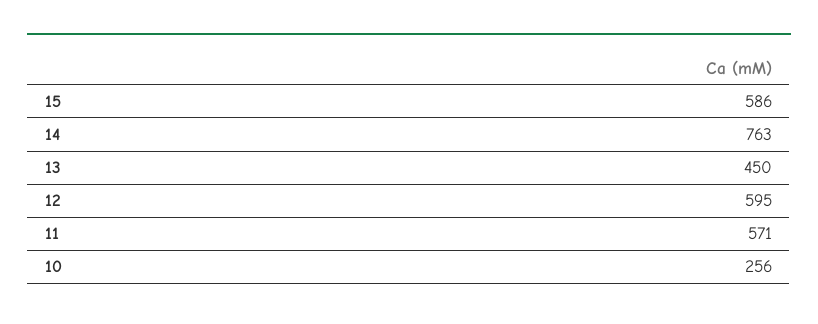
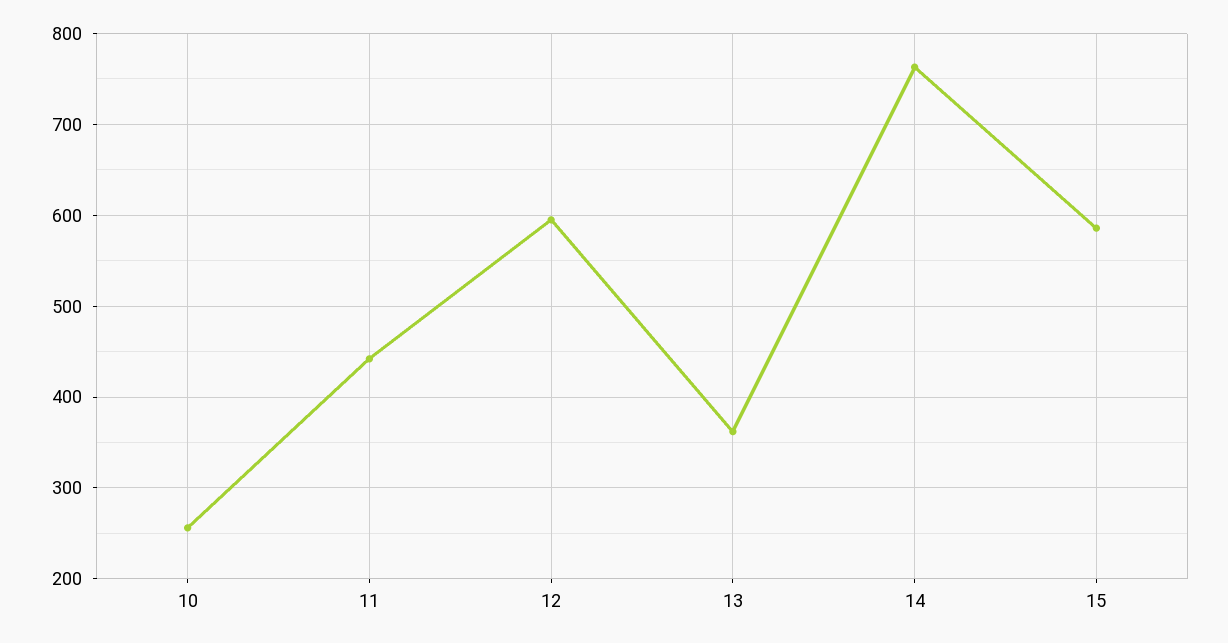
13: 450 -> 360
11: 571 -> 440

